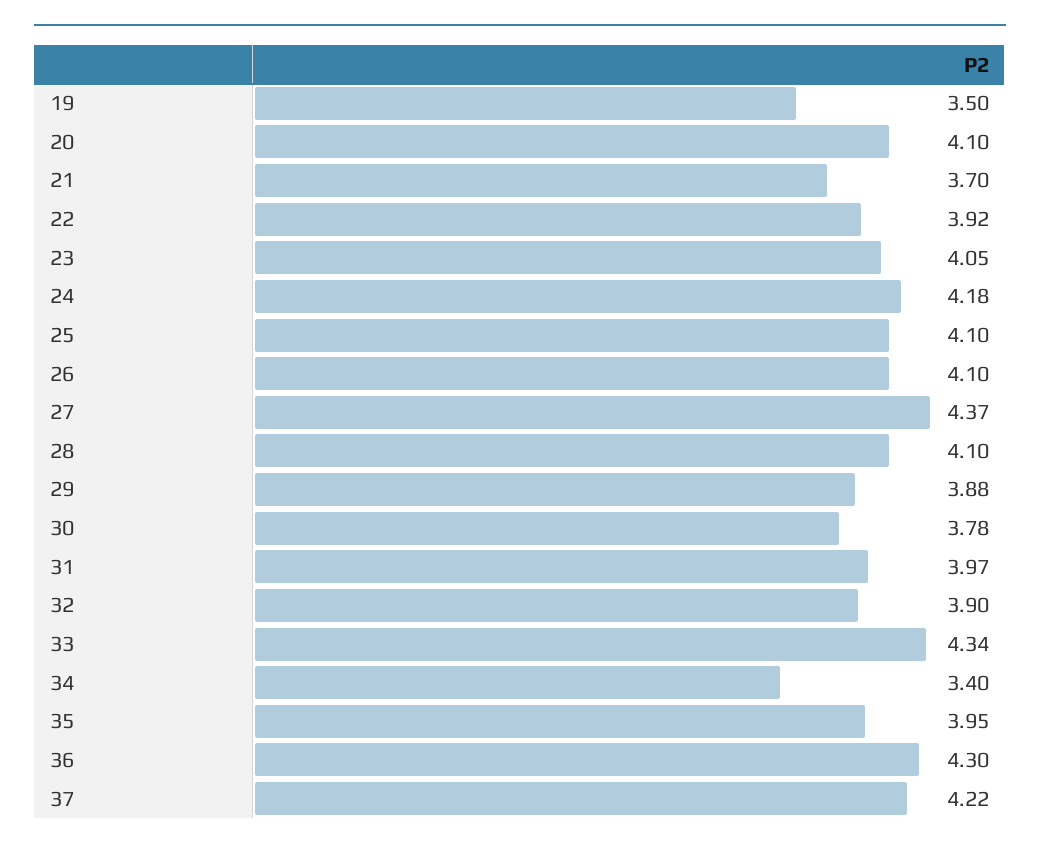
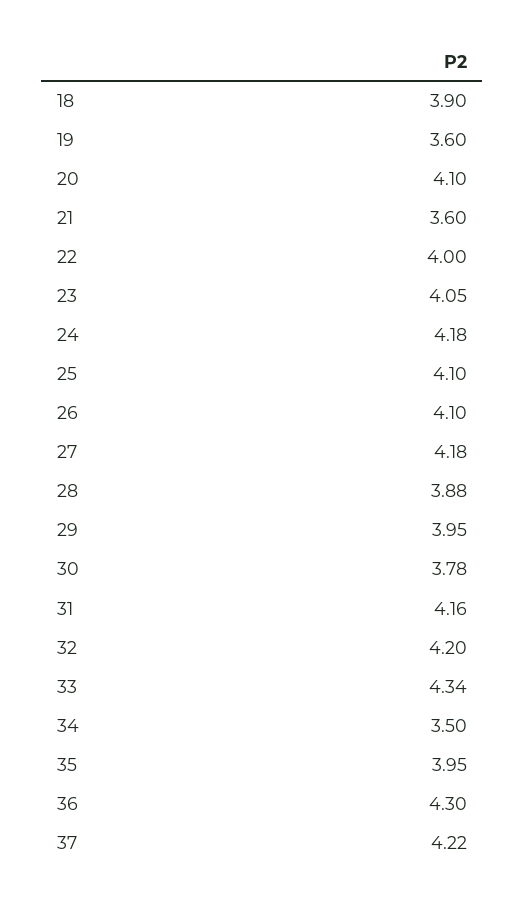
19: 3.5 -> 3.6
21: 3.7 -> 3.6
22: 3.92 -> 4
27: 4.37 -> 4.18
28: 4.1 -> 3.88
29: 3.88 -> 3.95
31: 3.97 -> 4.16
32: 3.9 -> 4.2
34: 3.4 -> 3.5
18: none -> 3.9

